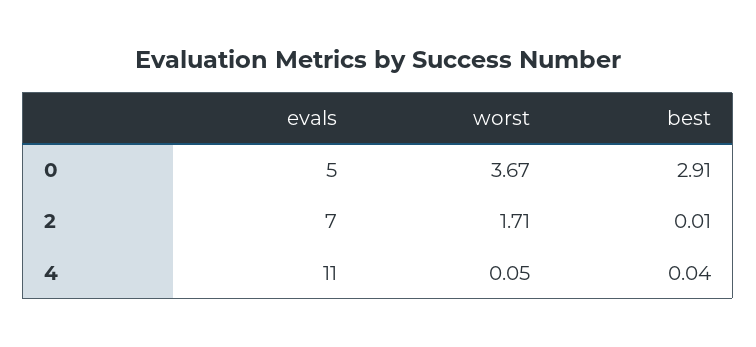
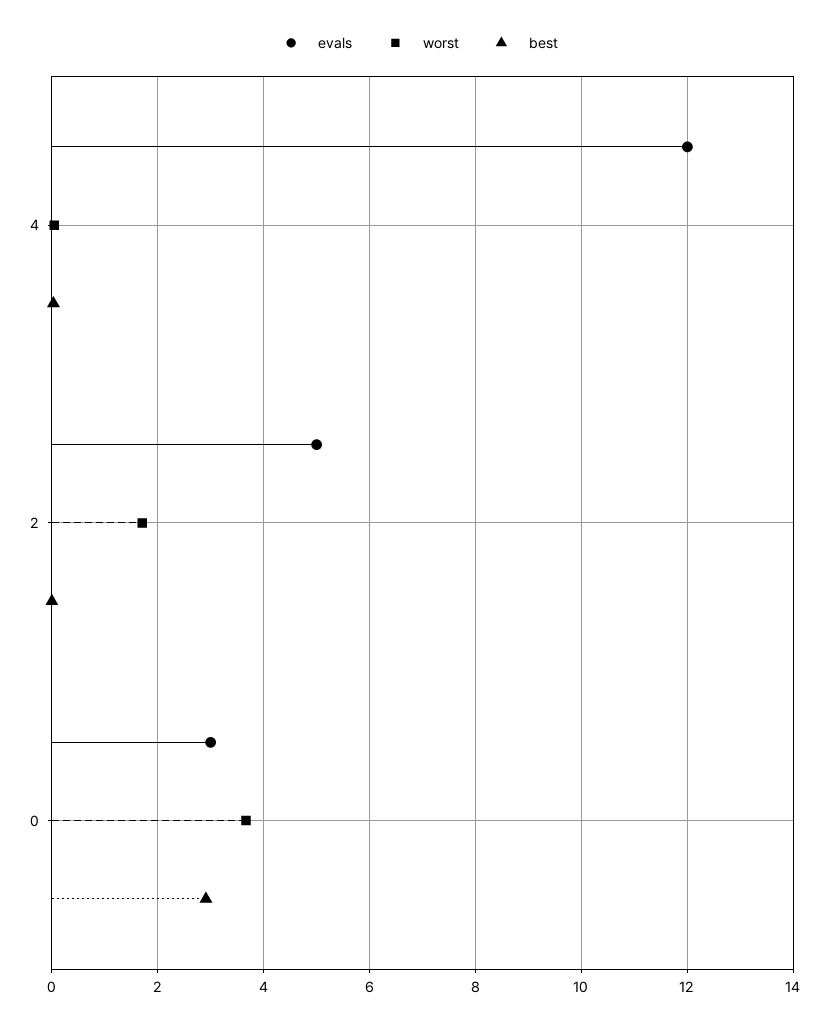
evals, 0: 5 -> 3
evals, 2: 7 -> 5
evals, 4: 11 -> 12

